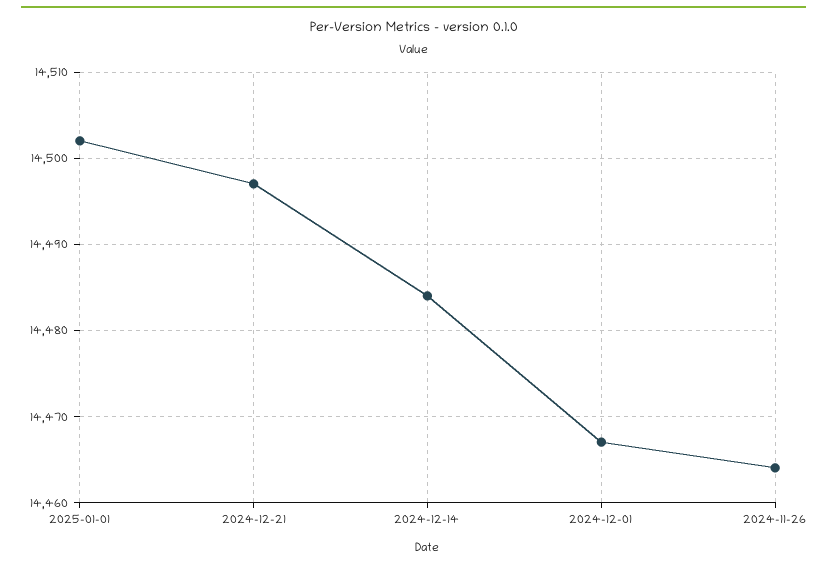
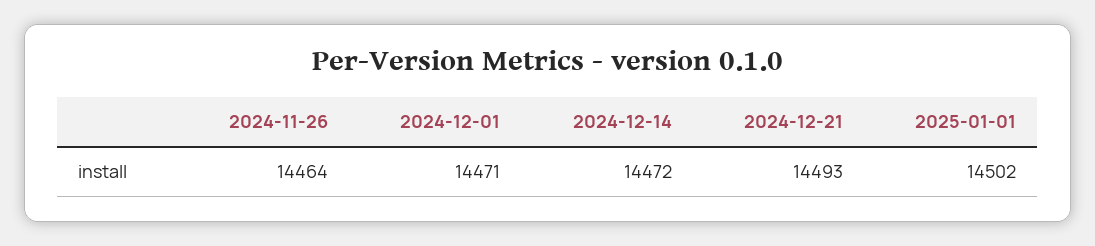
2024-12-21: 14497 -> 14493
2024-12-14: 14484 -> 14472
2024-12-01: 14467 -> 14471

